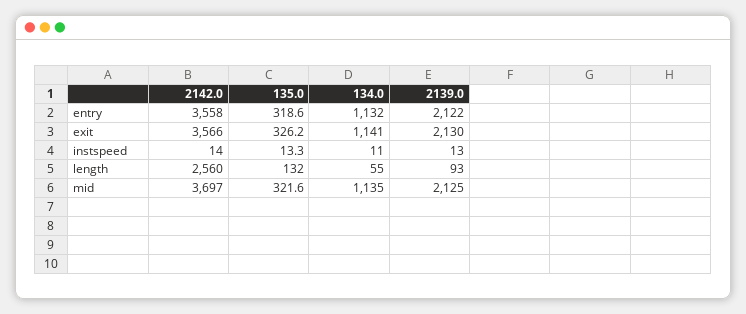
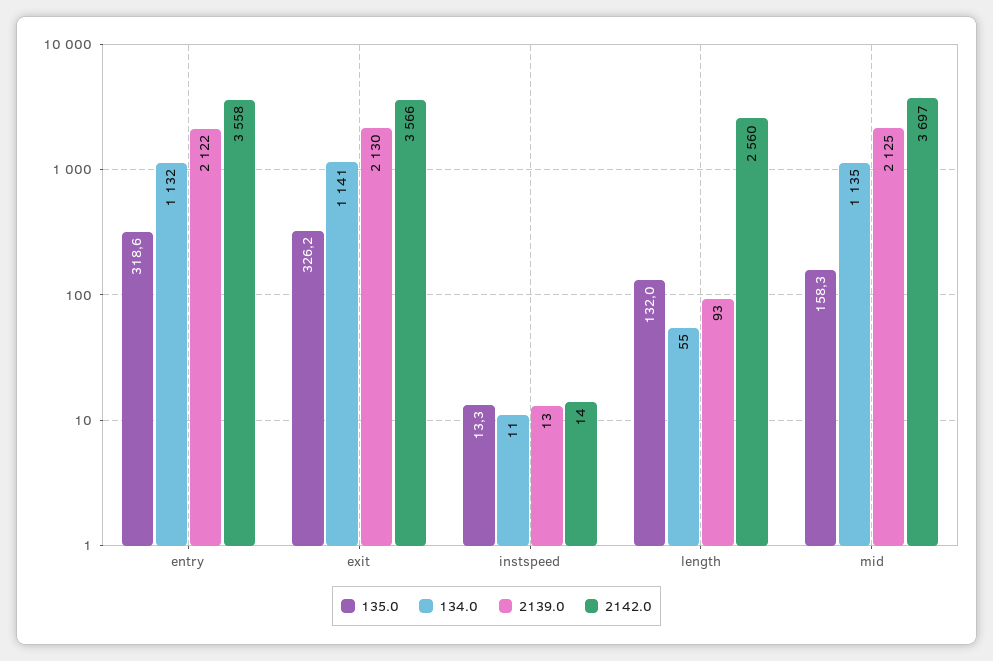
135.0, mid: 321.6 -> 158.3

